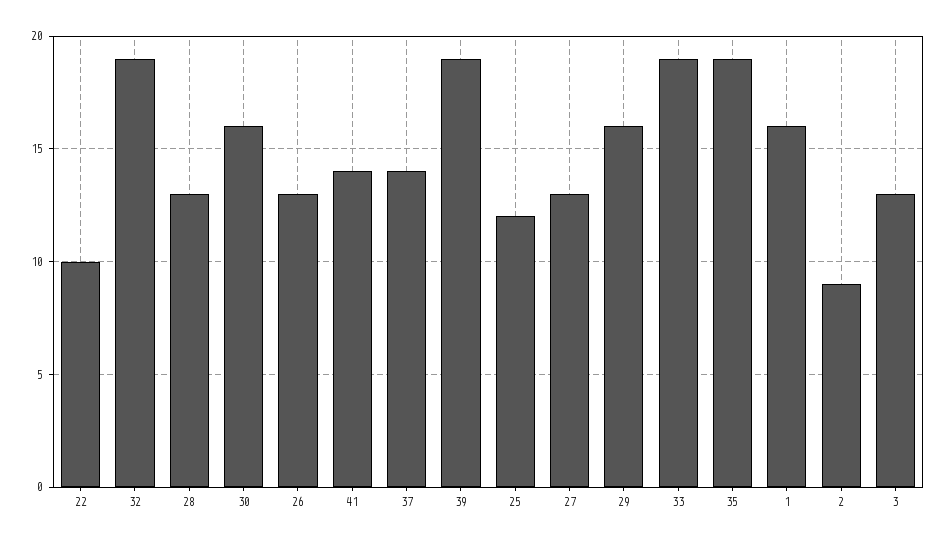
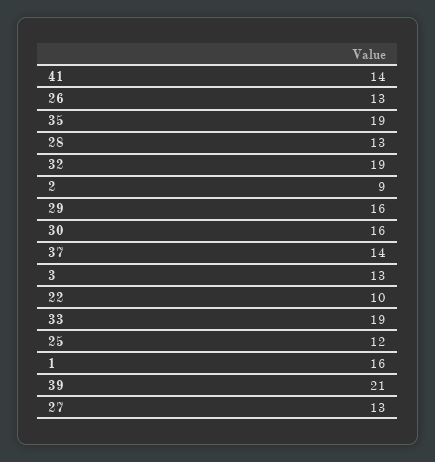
39: 19 -> 21

